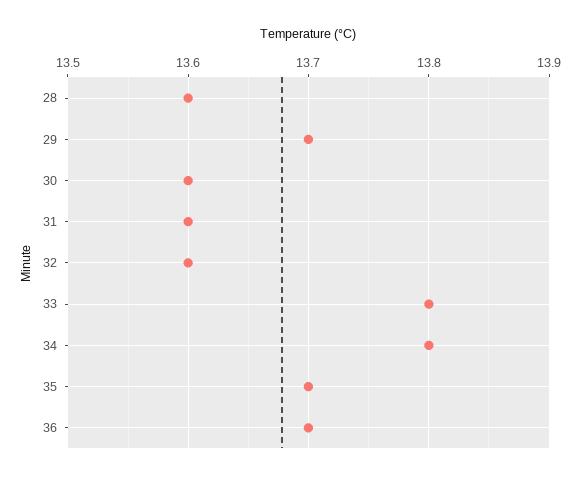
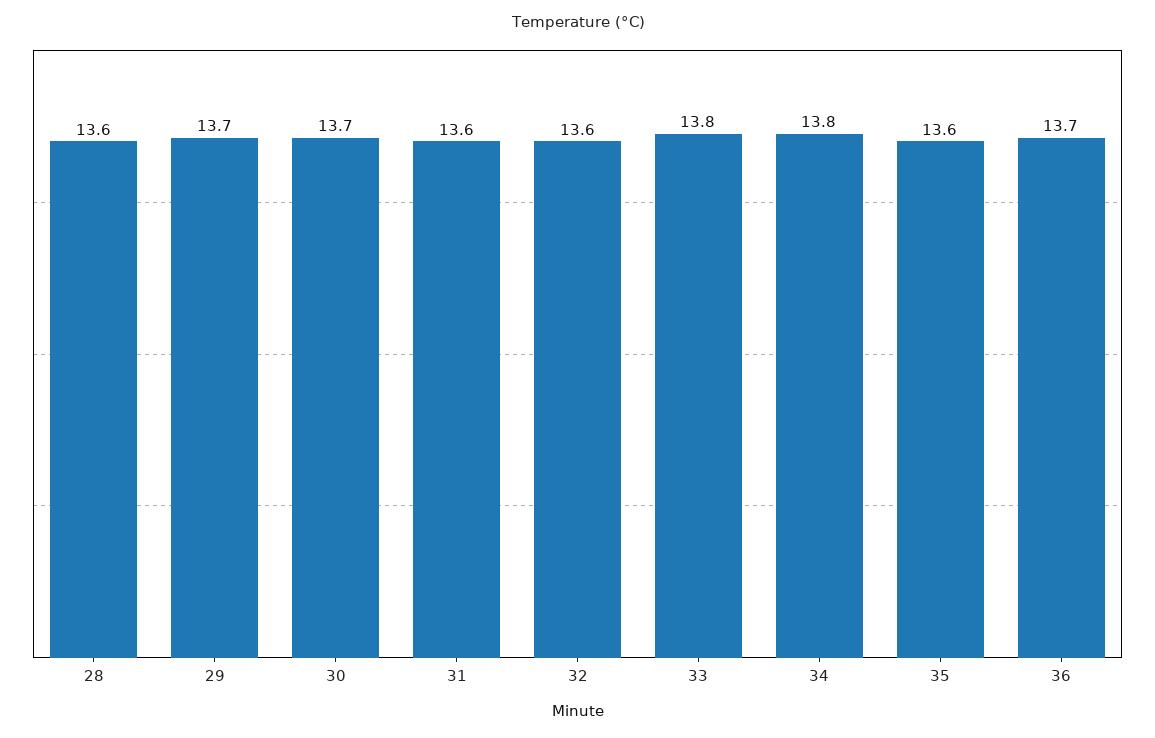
30: 13.6 -> 13.7
35: 13.7 -> 13.6

